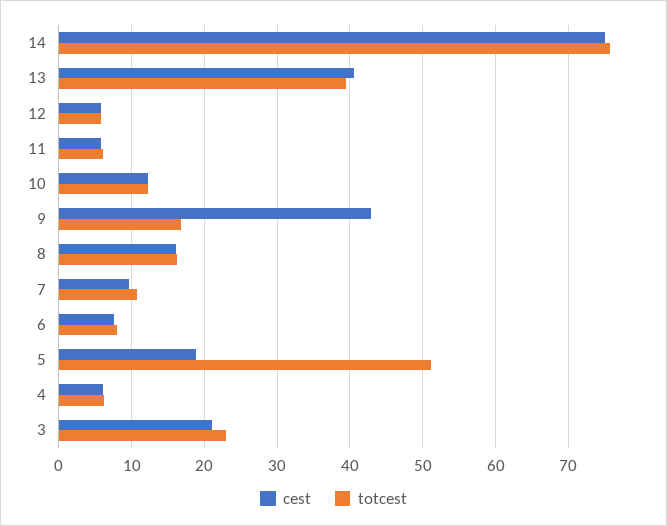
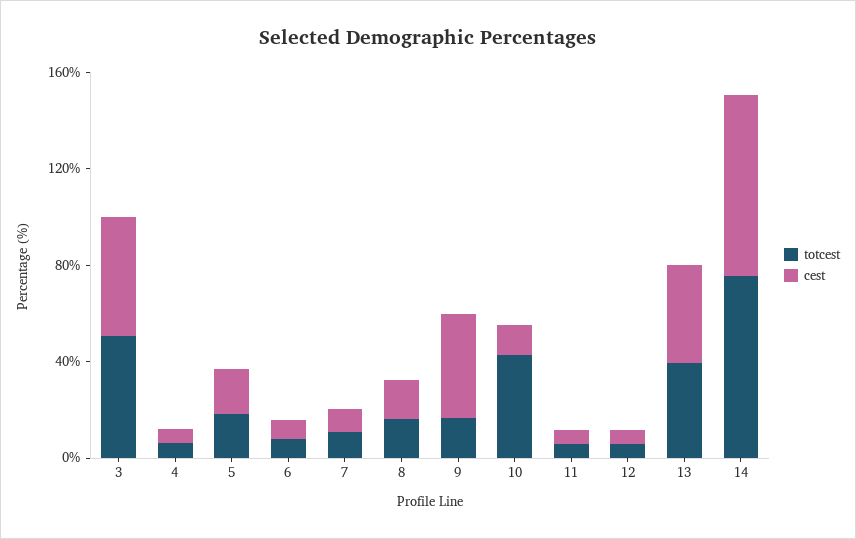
totcest, 10: 12 -> 40
totcest, 5: 51 -> 20
cest, 3: 21 -> 50
totcest, 3: 23 -> 50

